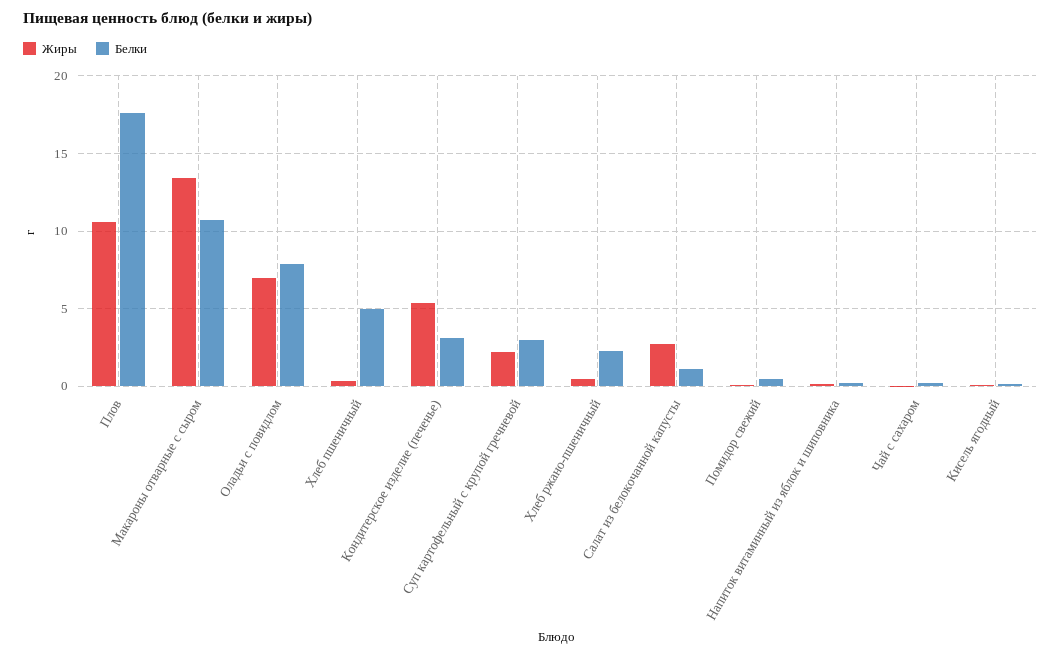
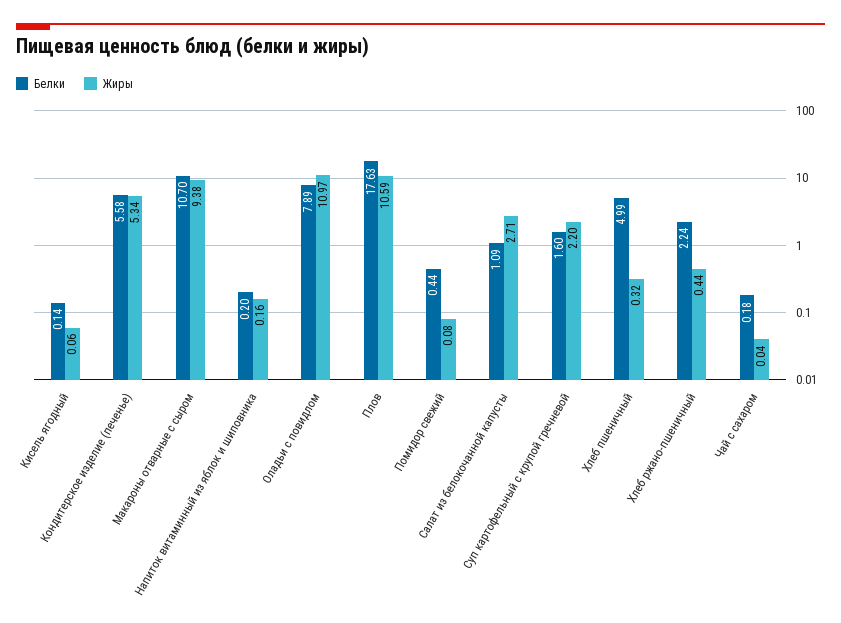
Жиры, Макароны отварные с сыром: 13.5 -> 9.38
Жиры, Оладьи с повидлом: 7 -> 10.97
Белки, Кондитерское изделие (печенье): 3 -> 5.58
Белки, Суп картофельный с крупой гречневой: 3 -> 1.6

